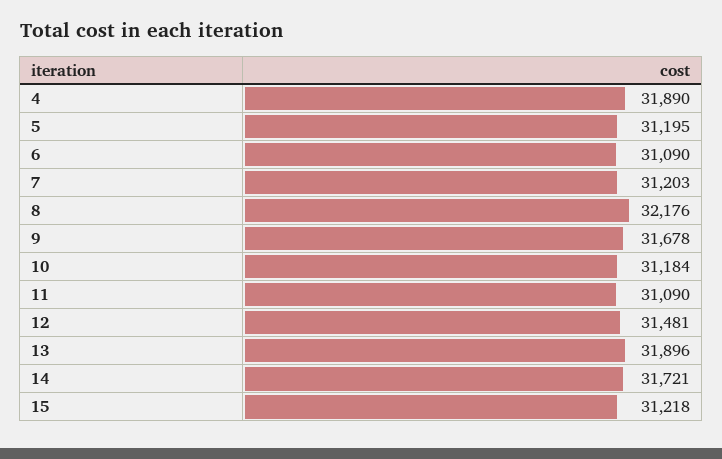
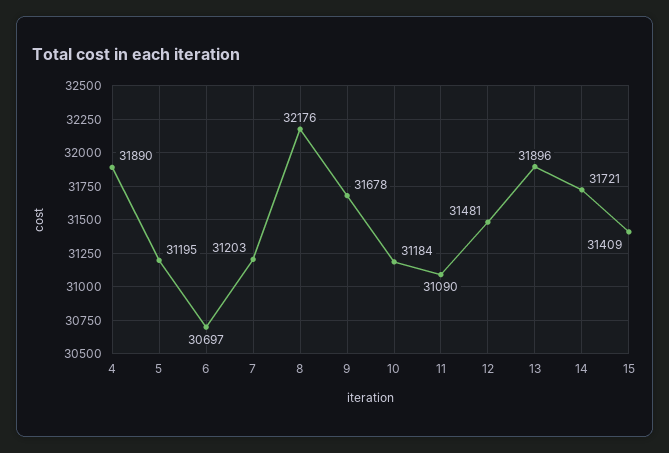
6: 31090 -> 30697
15: 31218 -> 31409

